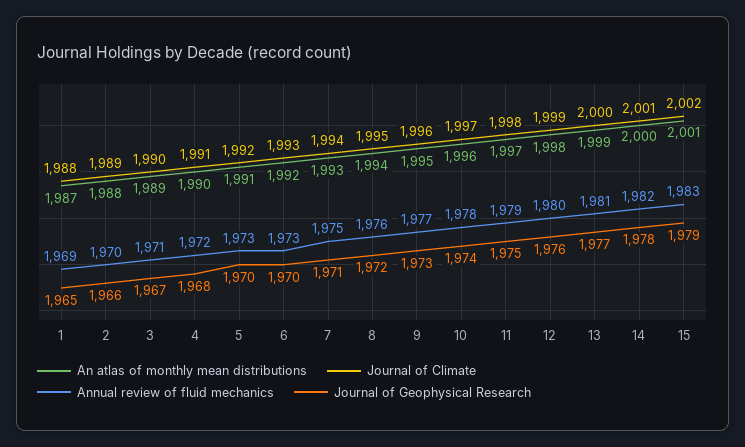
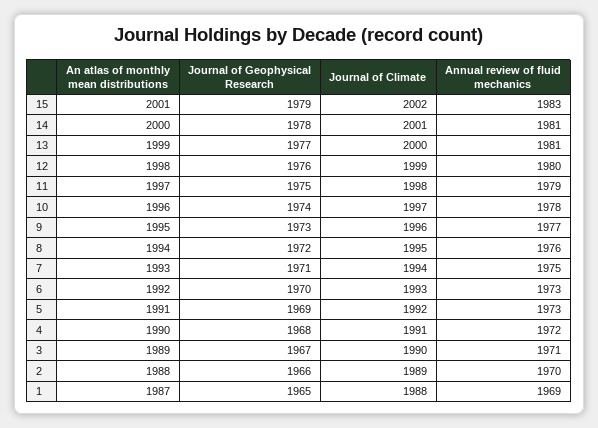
Journal of Geophysical Research, 5: 1970 -> 1969
Annual review of fluid mechanics, 14: 1982 -> 1981

